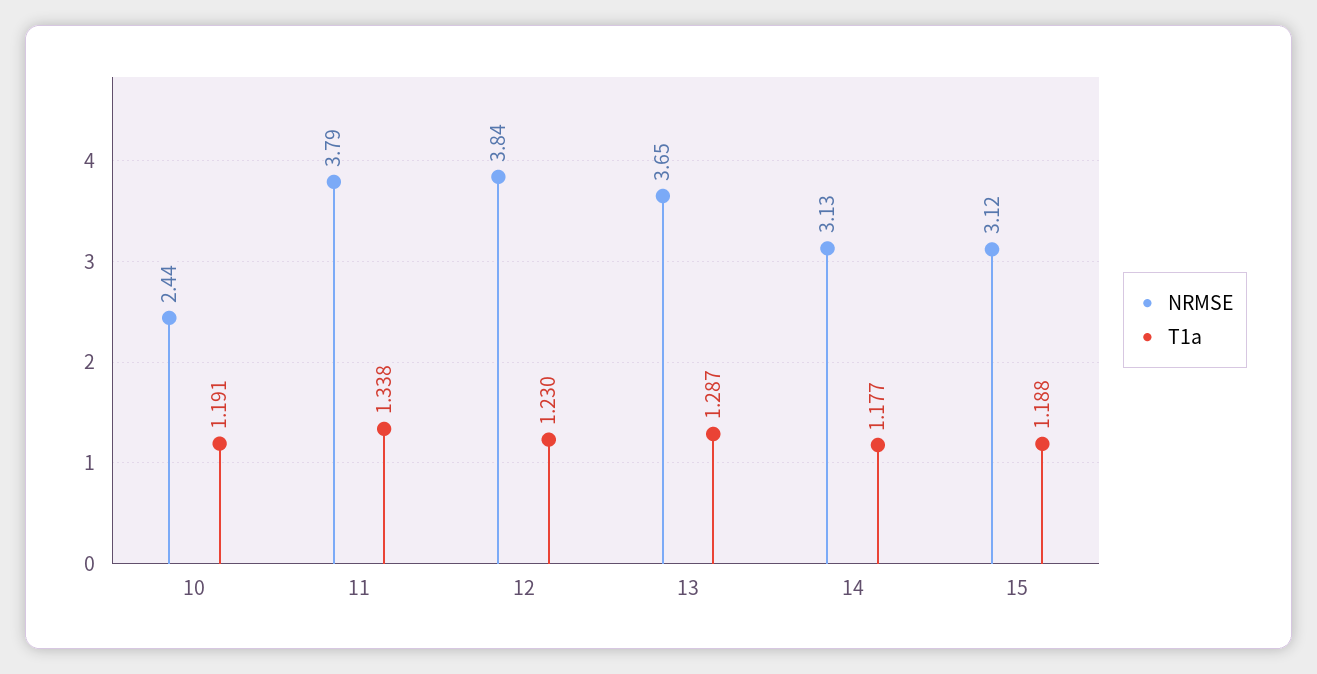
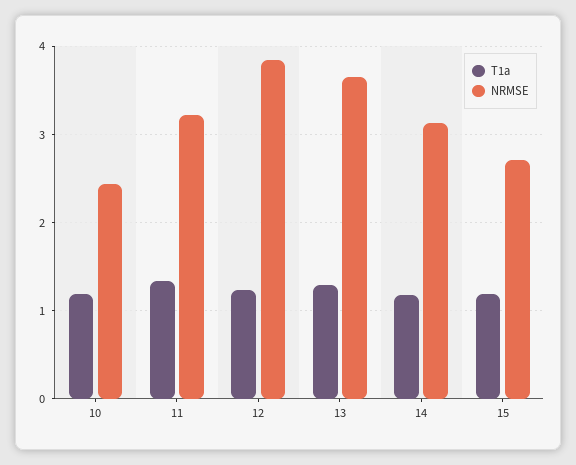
NRMSE, 11: 3.79 -> 3.2
NRMSE, 15: 3.12 -> 2.7

